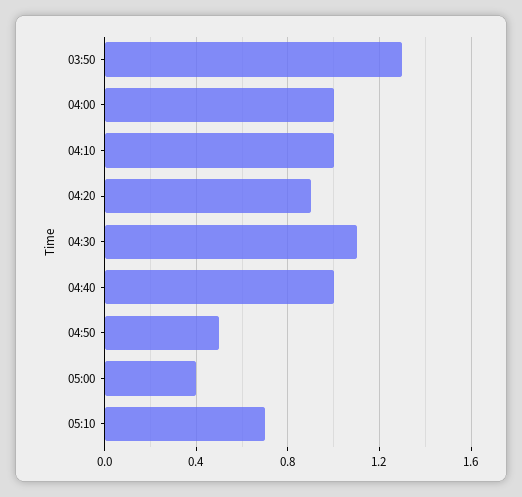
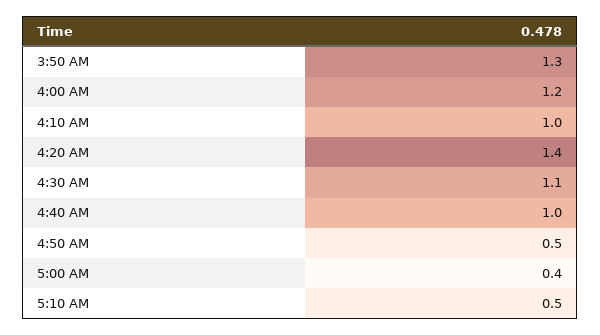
04:00: 1 -> 1.2
04:20: 0.9 -> 1.4
05:10: 0.7 -> 0.5

